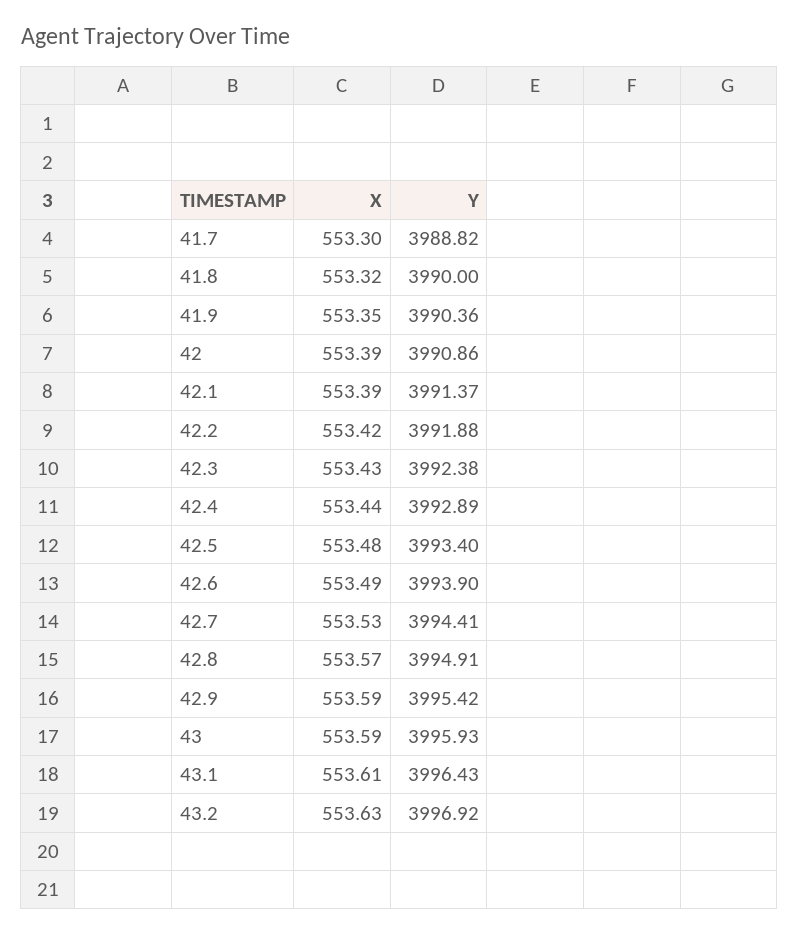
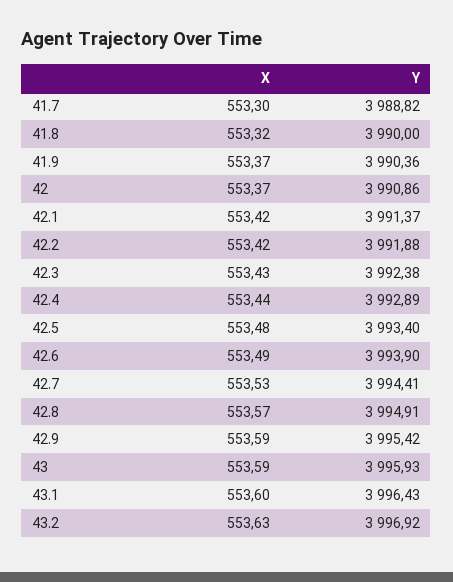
X, 41.9: 553.35 -> 553.37
X, 42: 553.39 -> 553.37
X, 42.1: 553.39 -> 553.42
X, 43.1: 553.61 -> 553.6

